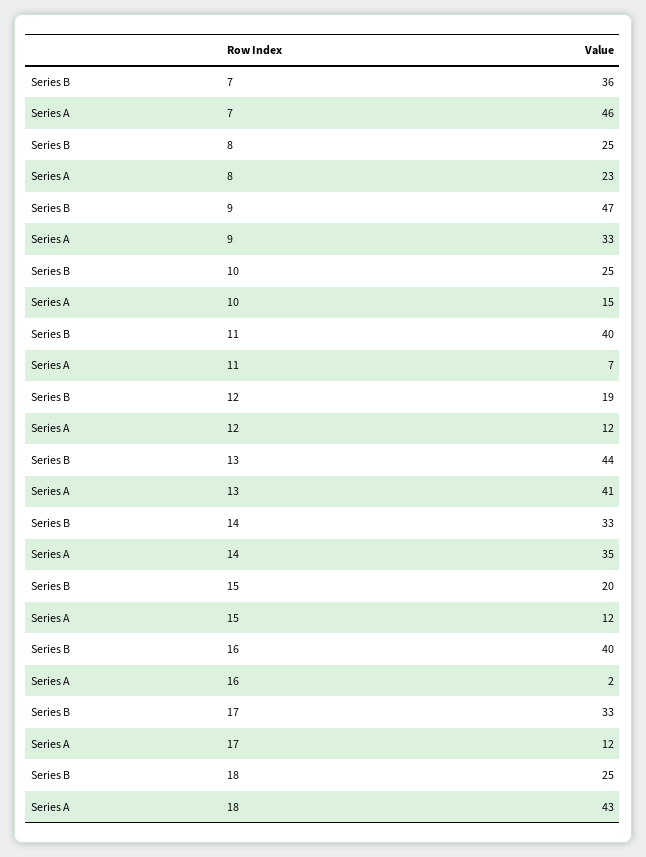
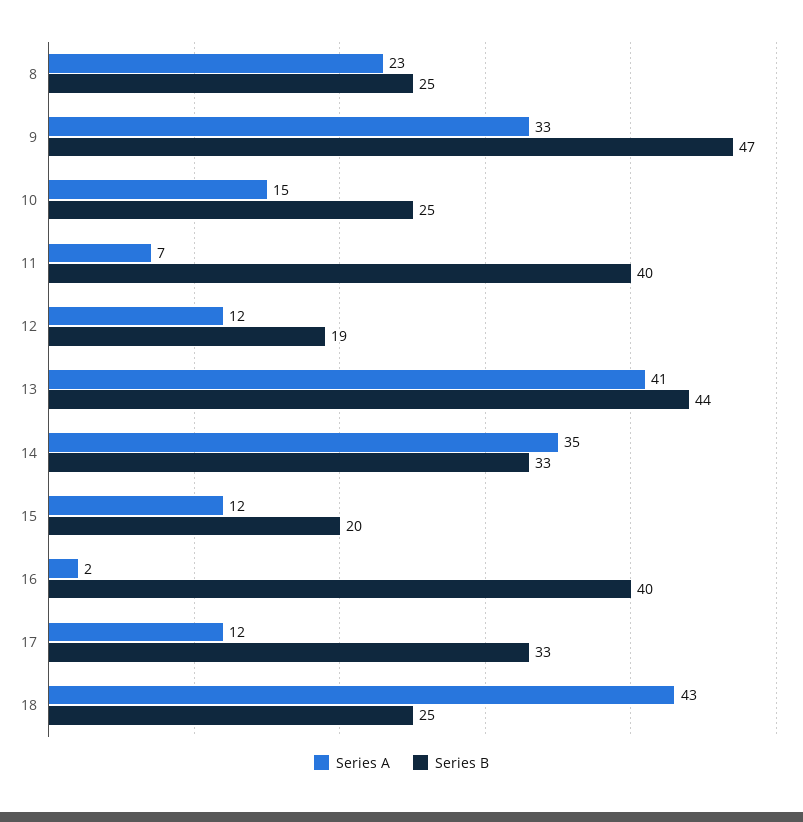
Series B, 7: 36 -> none
Series A, 7: 46 -> none

